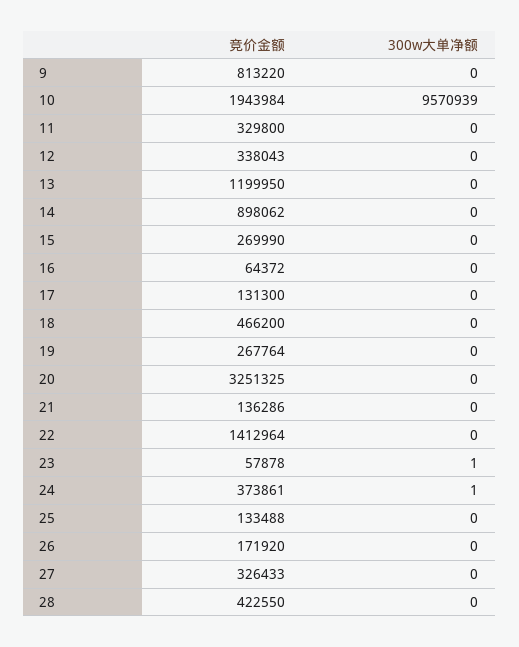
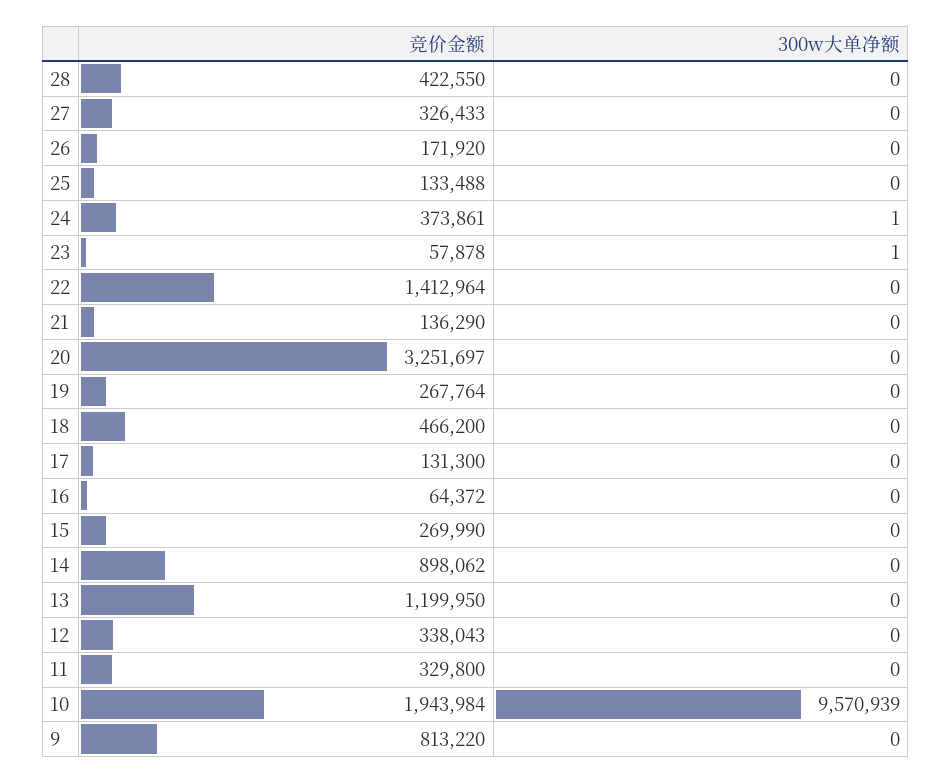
竞价金额, 20: 3251325 -> 3251697
竞价金额, 21: 136286 -> 136290

